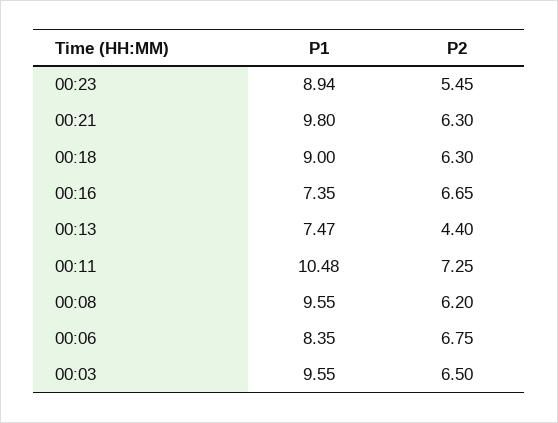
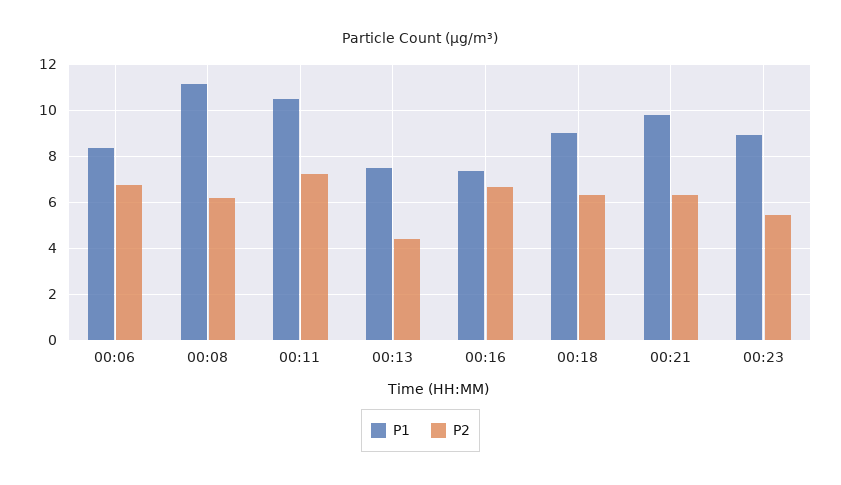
P1, 00:08: 9.55 -> 11
P1, 00:03: 9.55 -> none
P2, 00:03: 6.5 -> none

